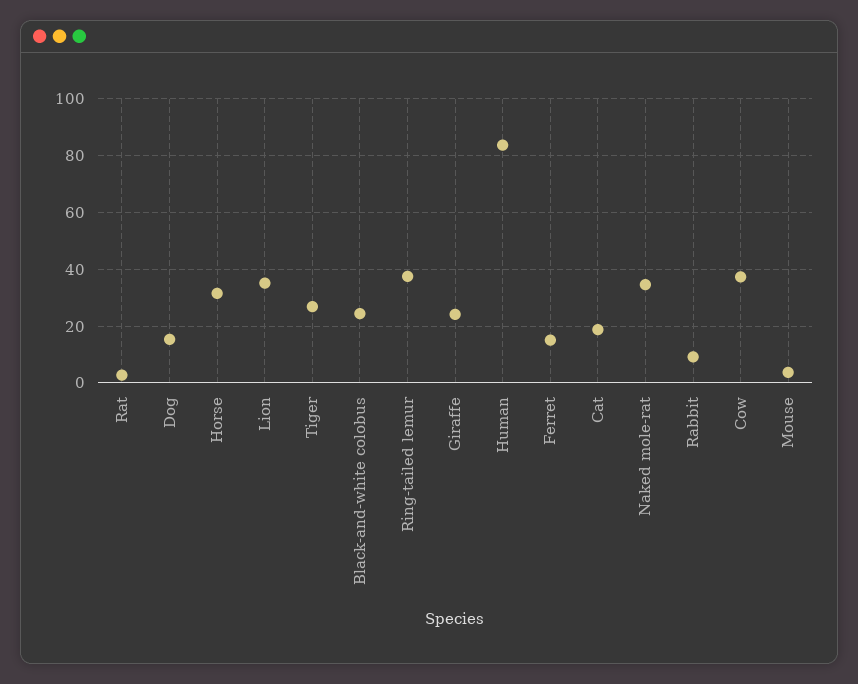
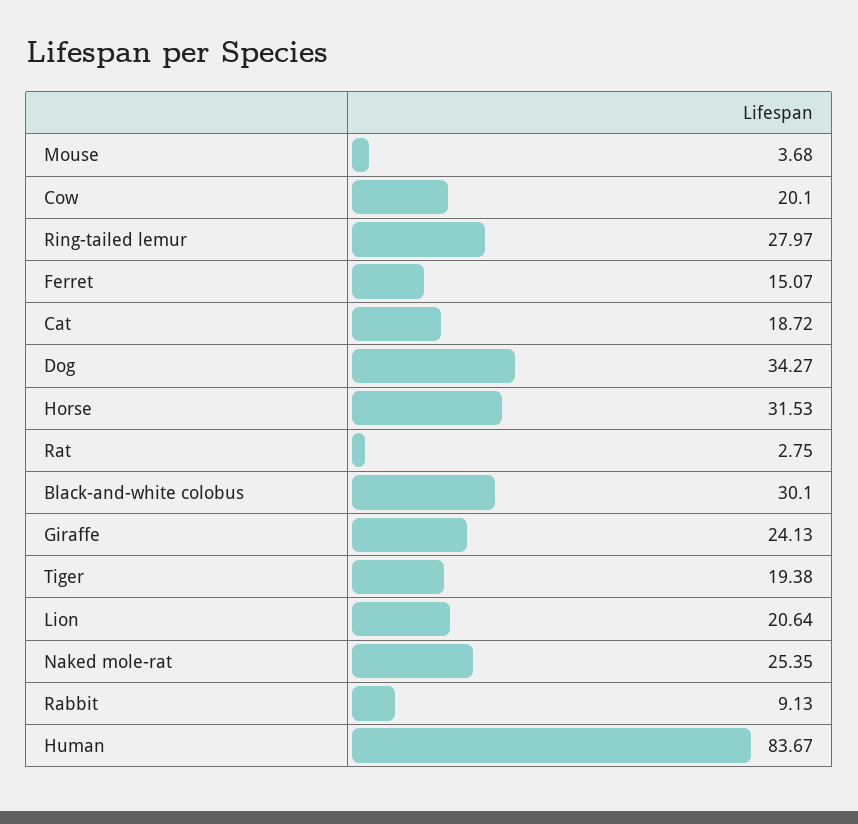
Dog: 15 -> 34.27
Lion: 35 -> 20.64
Tiger: 27.5 -> 19.38
Black-and-white colobus: 25 -> 30.1
Ring-tailed lemur: 37.5 -> 27.97
Naked mole-rat: 35 -> 25.35
Cow: 37.5 -> 20.1

